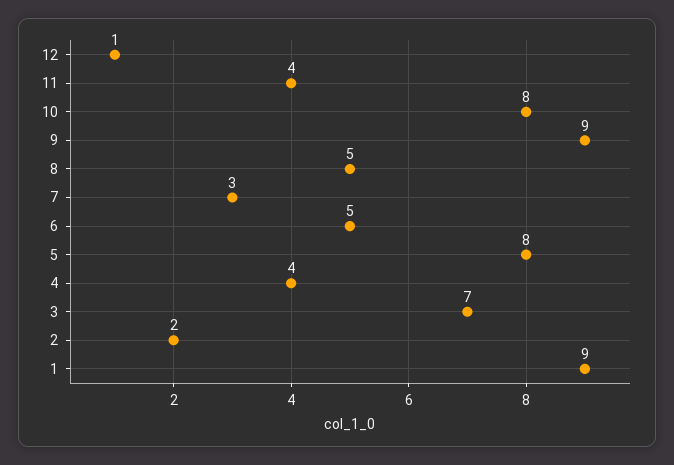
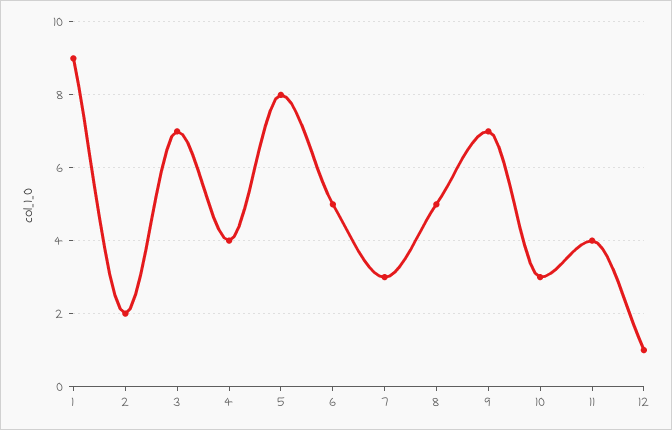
10: 8 -> 3
9: 9 -> 7

